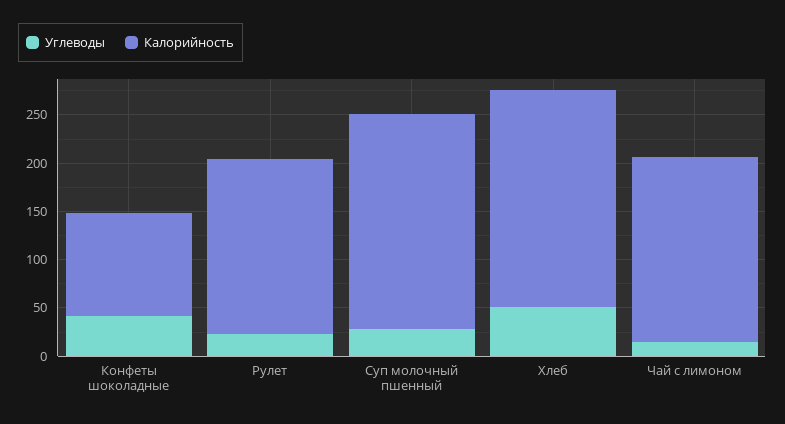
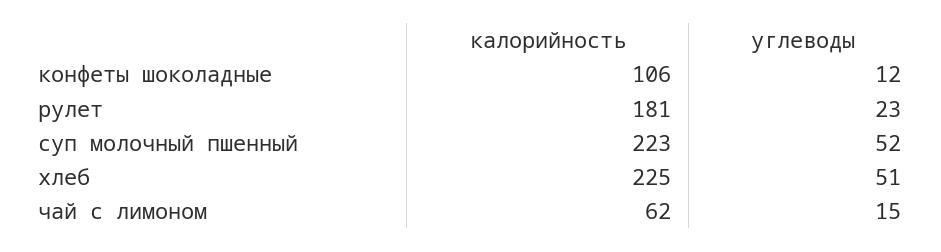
Углеводы, Конфеты шоколадные: 40 -> 12
Углеводы, Суп молочный пшенный: 30 -> 52
Калорийность, Чай с лимоном: 190 -> 62

